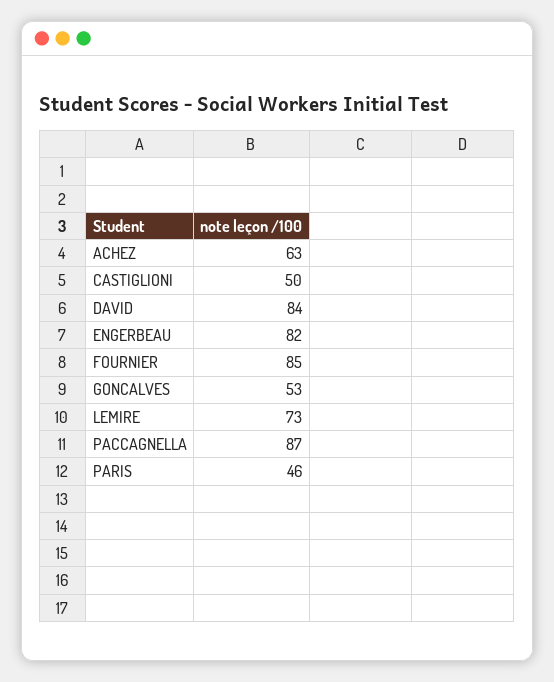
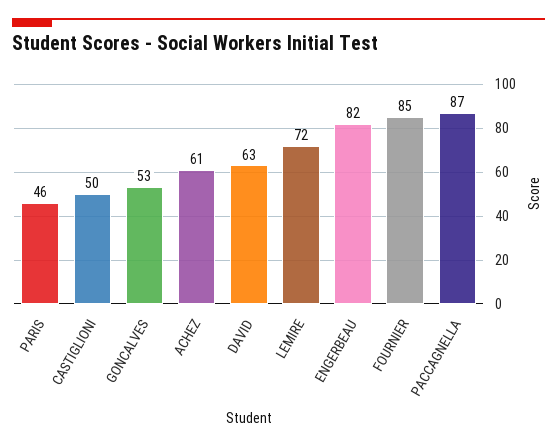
ACHEZ: 63 -> 61
DAVID: 84 -> 63
LEMIRE: 73 -> 72

